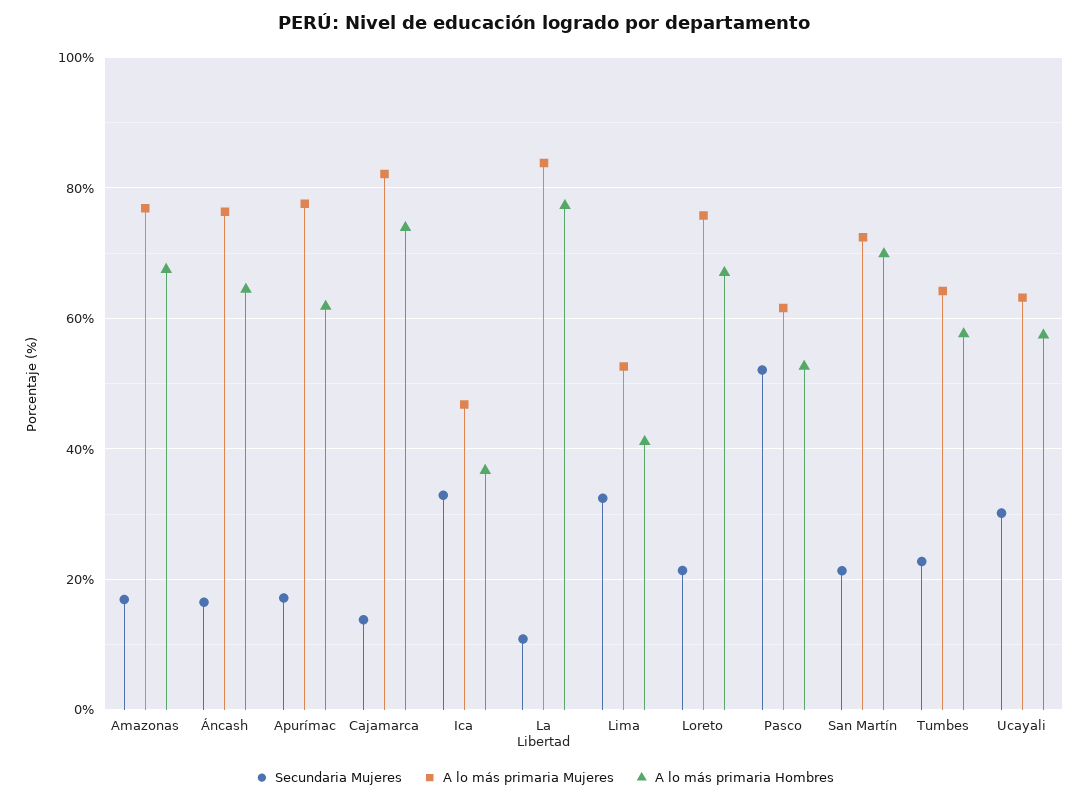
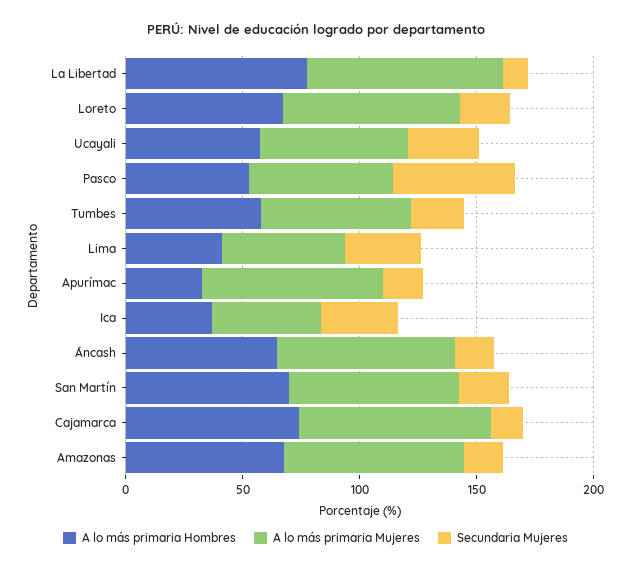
A lo más primaria Hombres, Apurímac: 62 -> 30

